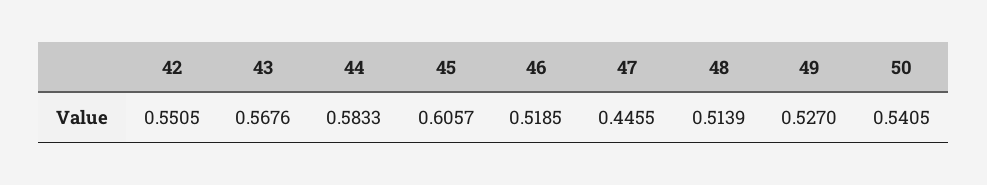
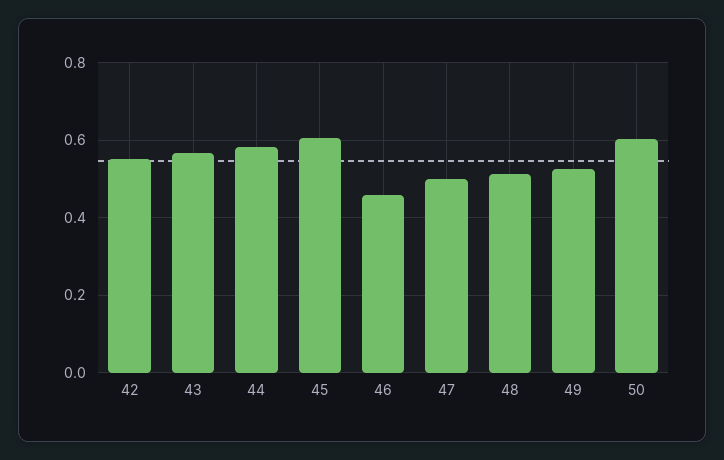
46: 0.5185 -> 0.46
47: 0.4455 -> 0.5
50: 0.5405 -> 0.6

